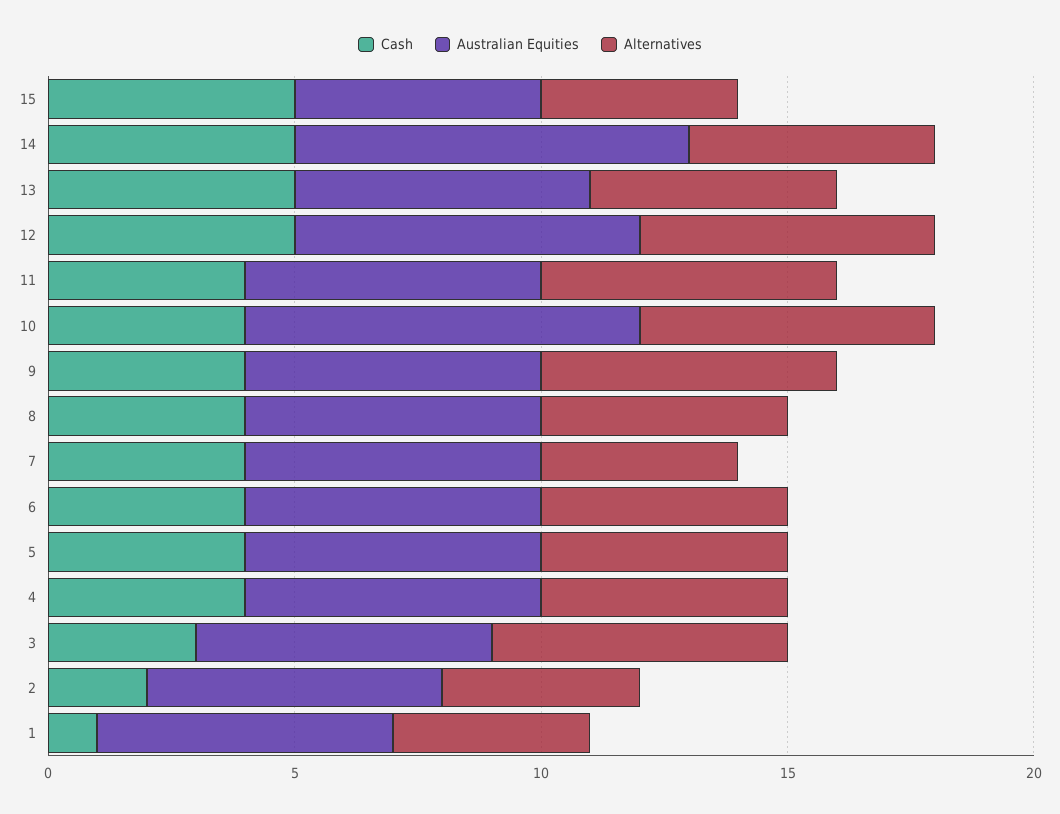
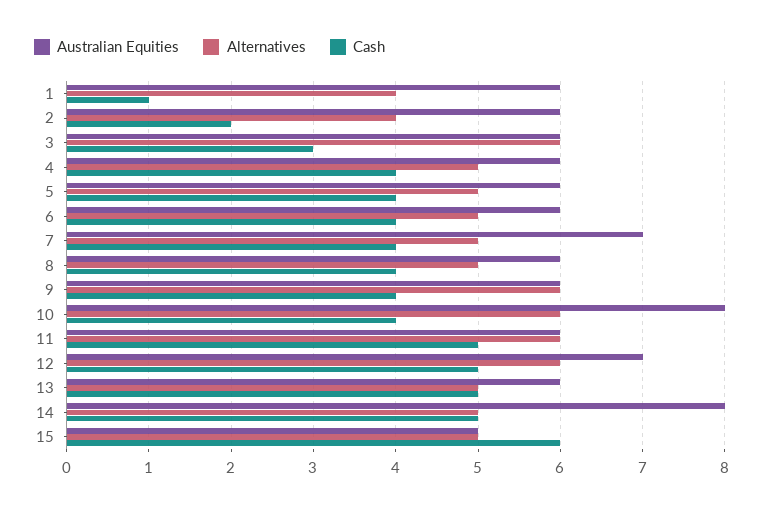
Cash, 15: 5 -> 6
Alternatives, 15: 4 -> 5
Cash, 11: 4 -> 5
Australian Equities, 7: 6 -> 7
Alternatives, 7: 4 -> 5

